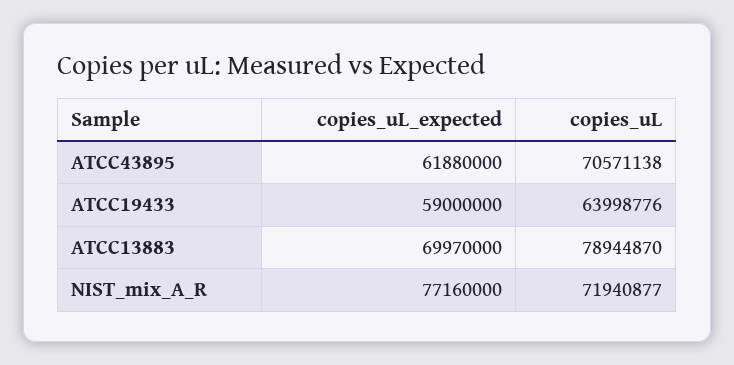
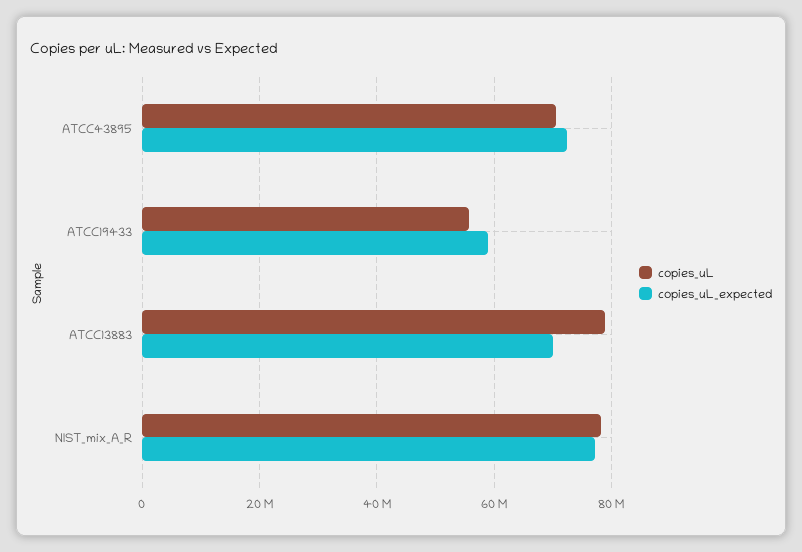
copies_uL_expected, ATCC43895: 61880000 -> 72000000
copies_uL, ATCC19433: 63998776 -> 56000000
copies_uL, NIST_mix_A_R: 71940877 -> 78000000

